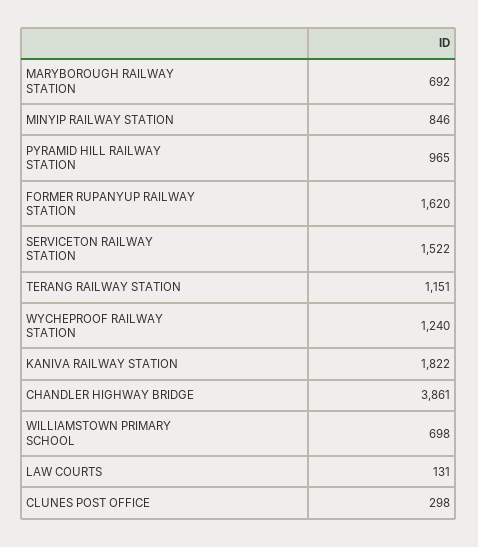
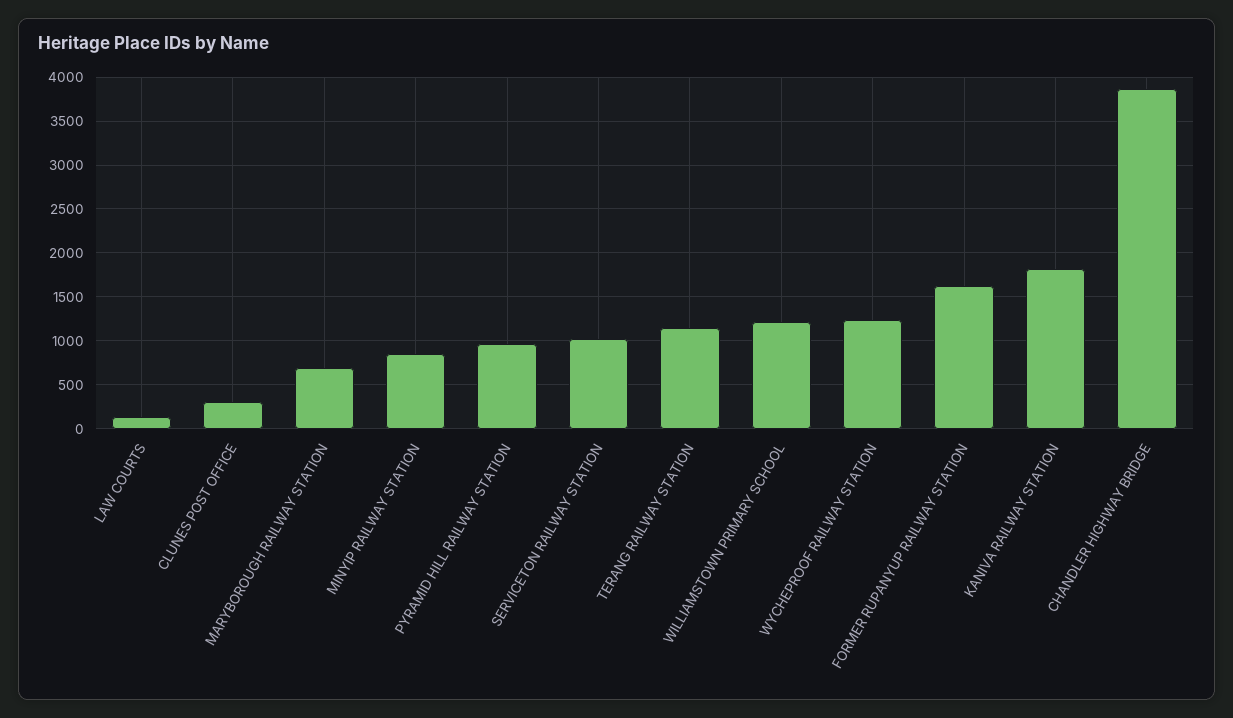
SERVICETON RAILWAY STATION: 1522 -> 1000
WILLIAMSTOWN PRIMARY SCHOOL: 698 -> 1200

